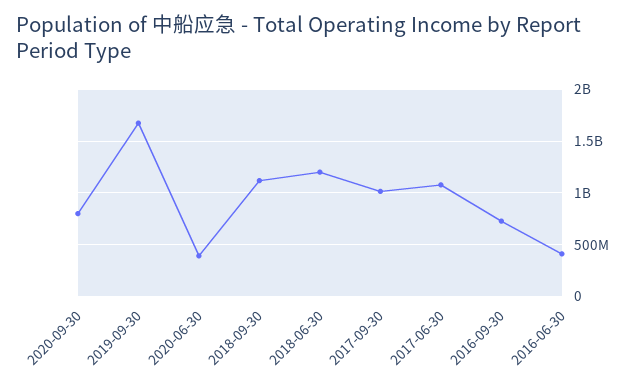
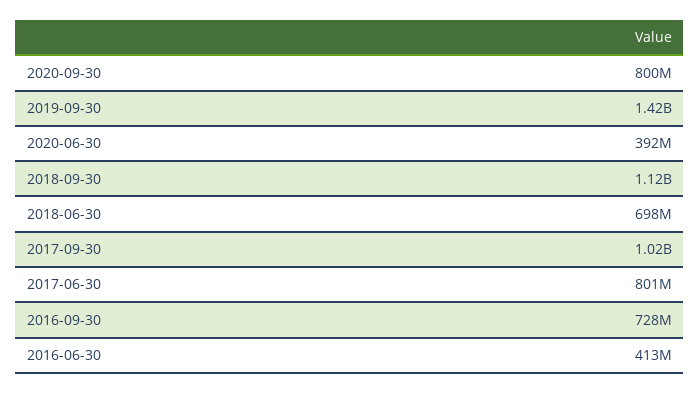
2019-09-30: 1700000000 -> 1420000000
2018-06-30: 1200000000 -> 698000000
2017-06-30: 1100000000 -> 801000000

